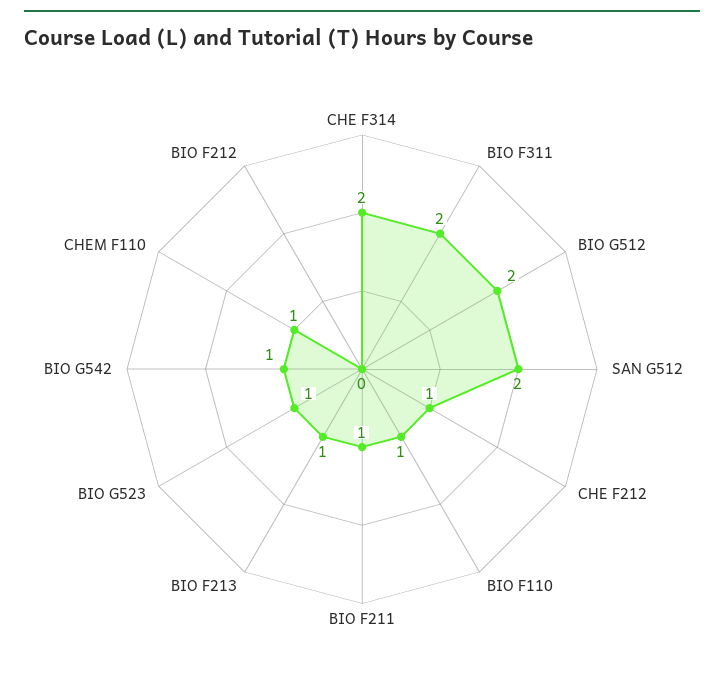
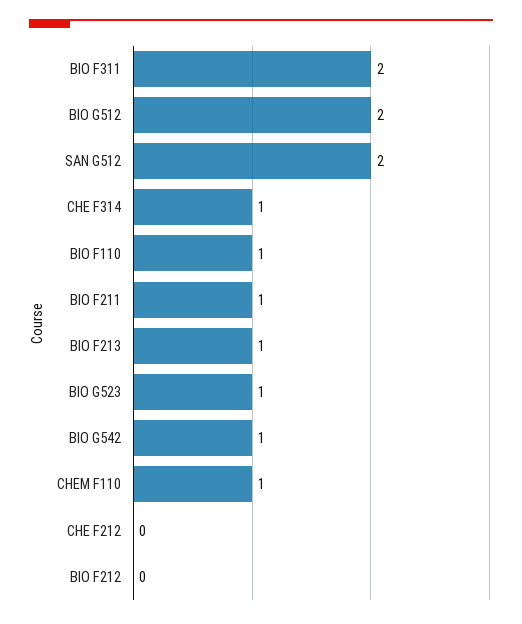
CHE F314: 2 -> 1
CHE F212: 1 -> 0

